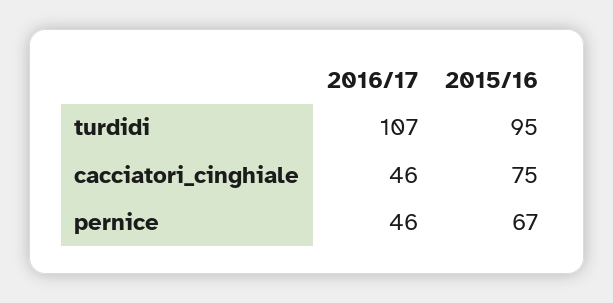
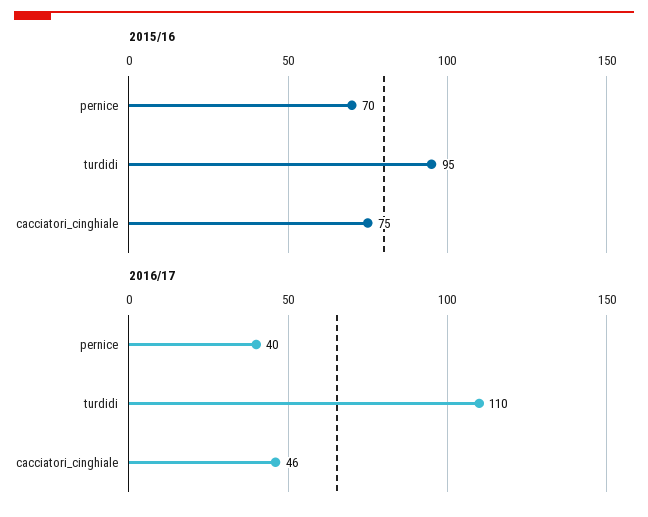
2016/17, turdidi: 107 -> 110
2016/17, pernice: 46 -> 40
2015/16, pernice: 67 -> 70

